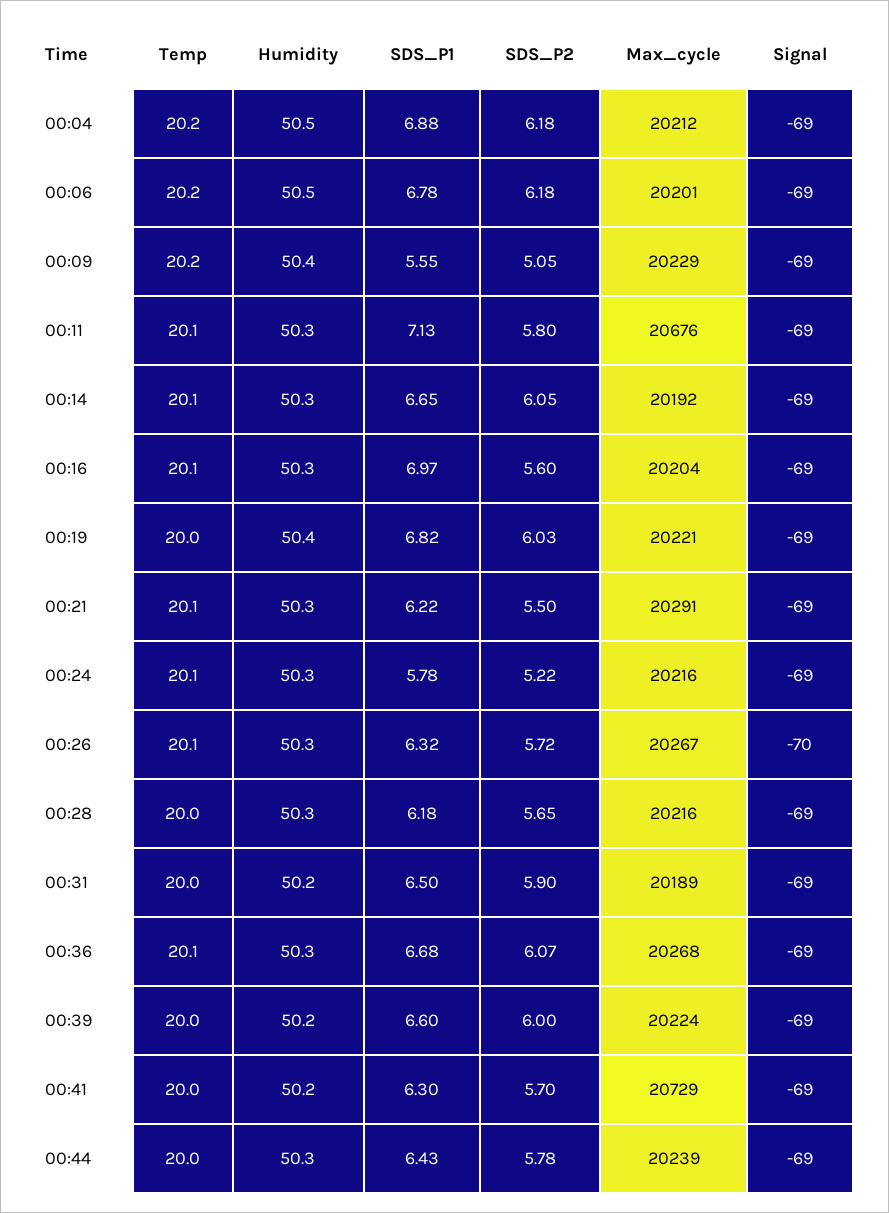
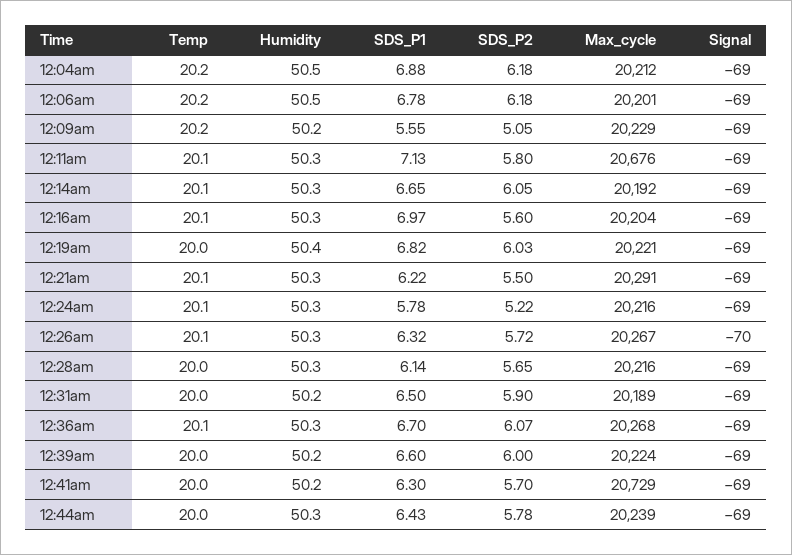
Humidity, 00:09: 50.4 -> 50.2
SDS_P1, 00:28: 6.18 -> 6.14
SDS_P1, 00:36: 6.68 -> 6.7

